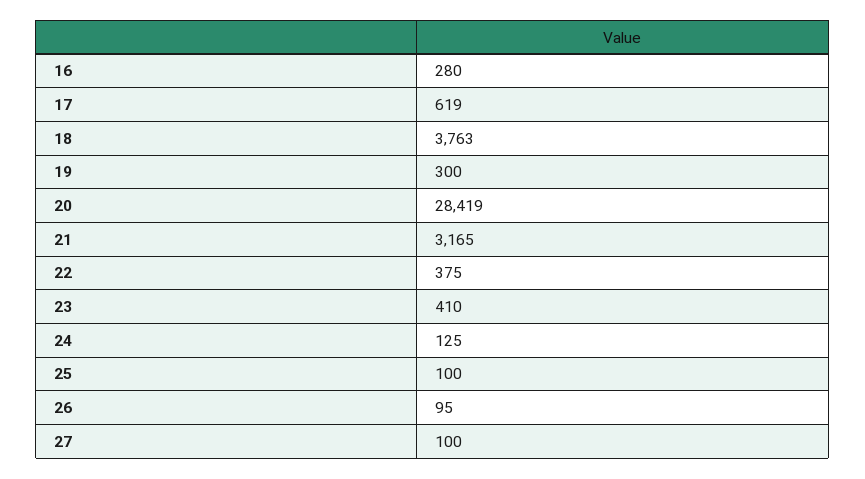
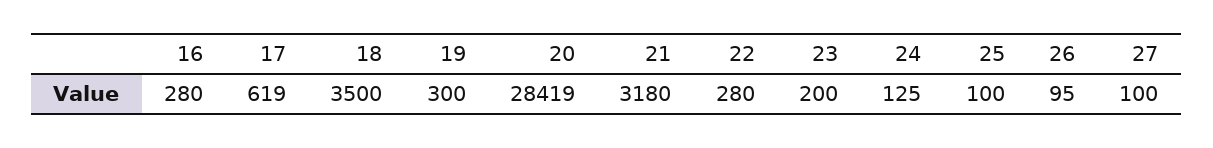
18: 3763 -> 3500
21: 3165 -> 3180
22: 375 -> 280
23: 410 -> 200

